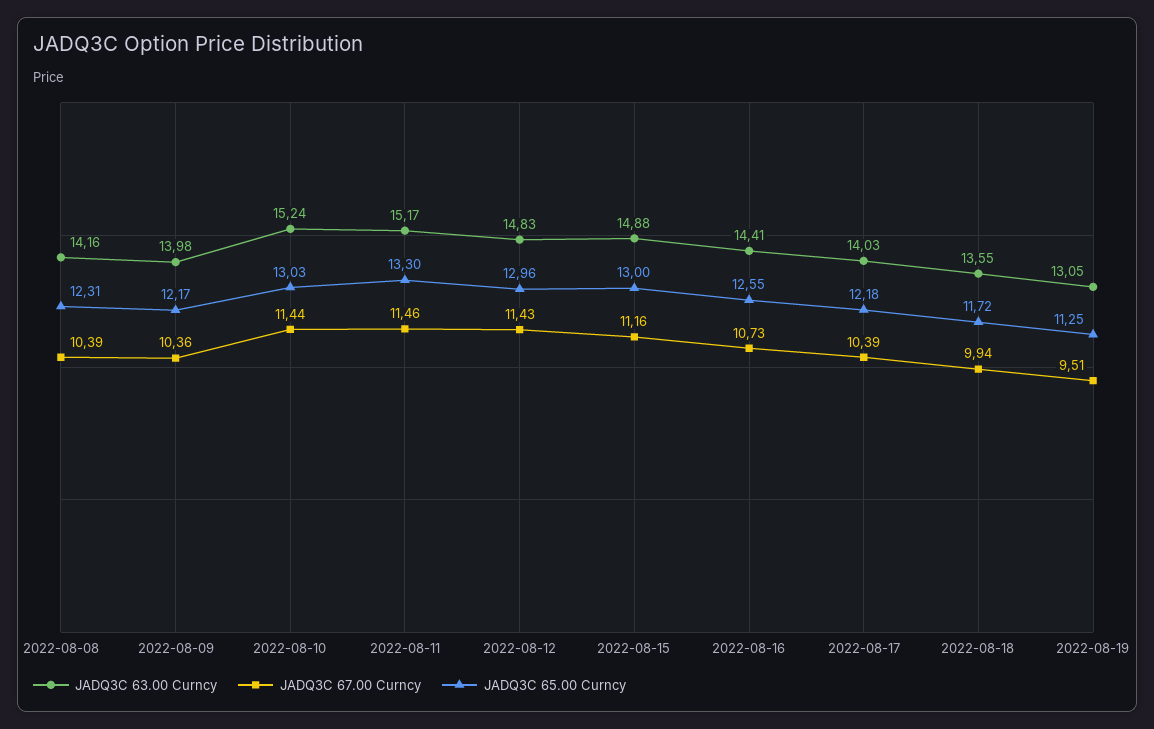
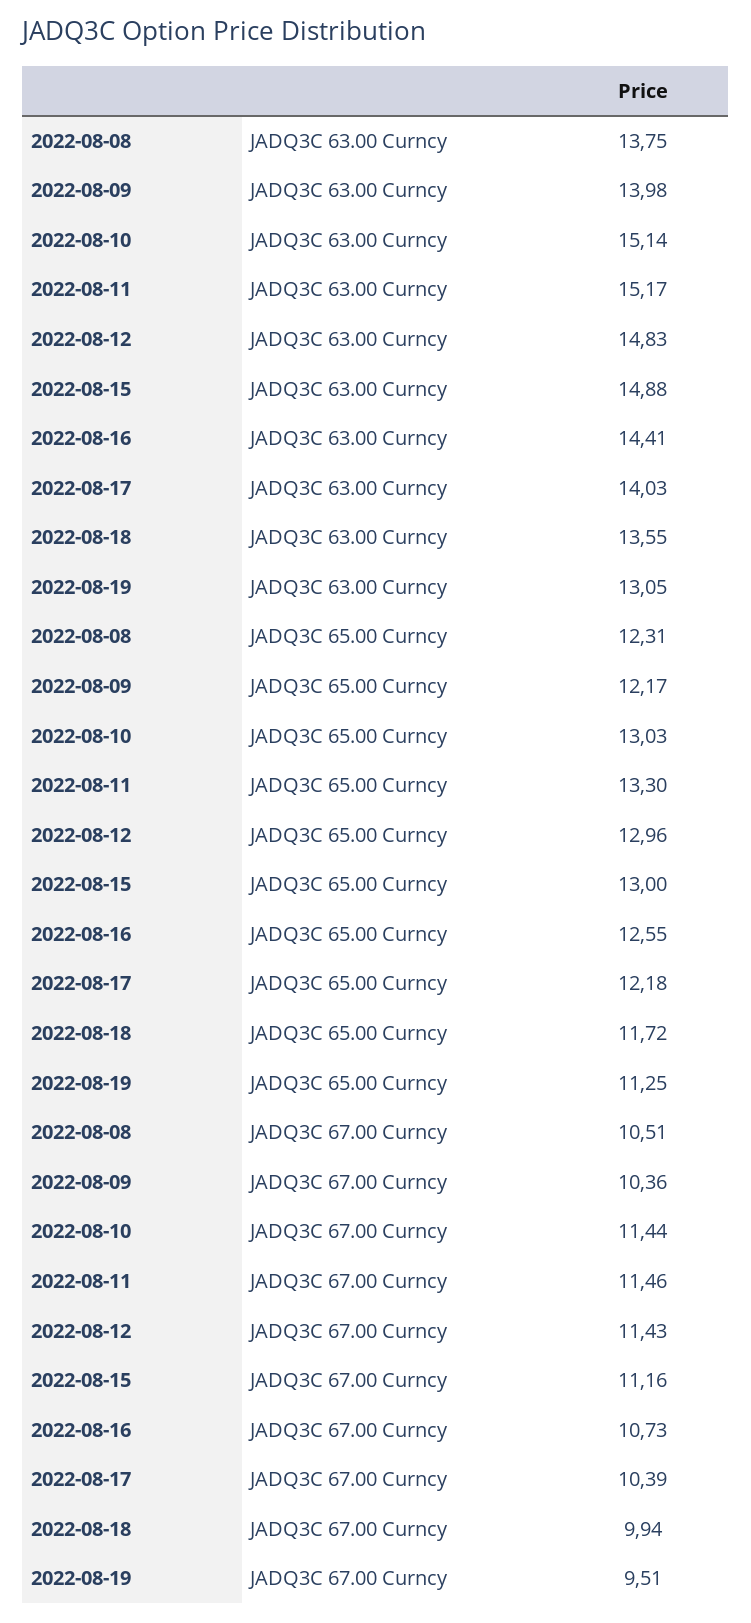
JADQ3C 63.00 Curncy, 2022-08-08: 14.16 -> 13.75
JADQ3C 67.00 Curncy, 2022-08-08: 10.39 -> 10.51
JADQ3C 63.00 Curncy, 2022-08-10: 15.24 -> 15.14

